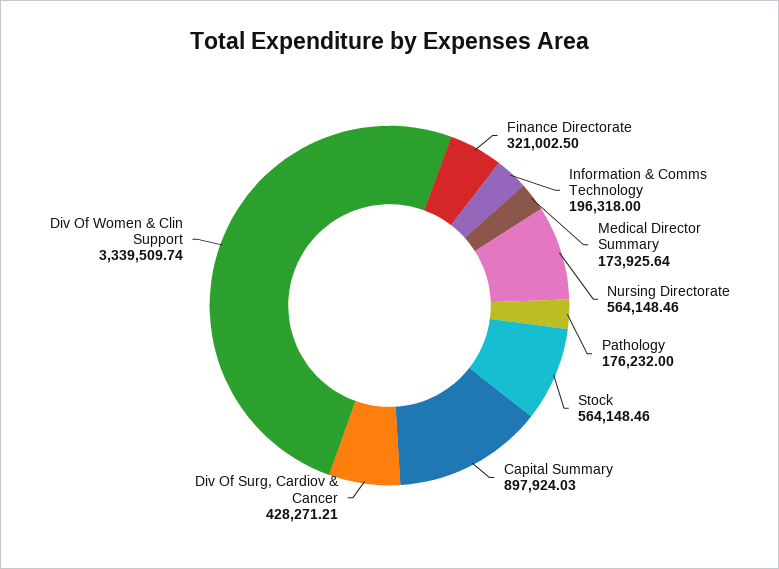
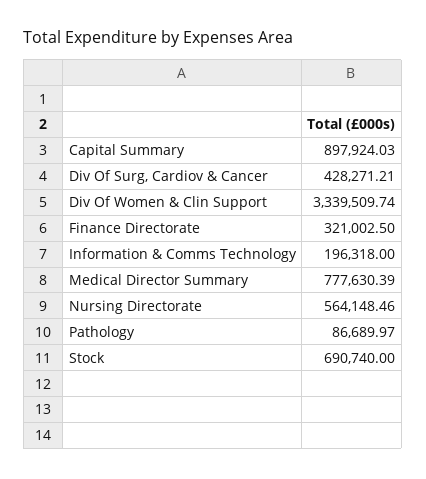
Medical Director Summary: 173925.64 -> 777630.39
Pathology: 176232 -> 86689.97
Stock: 564148.46 -> 690740

